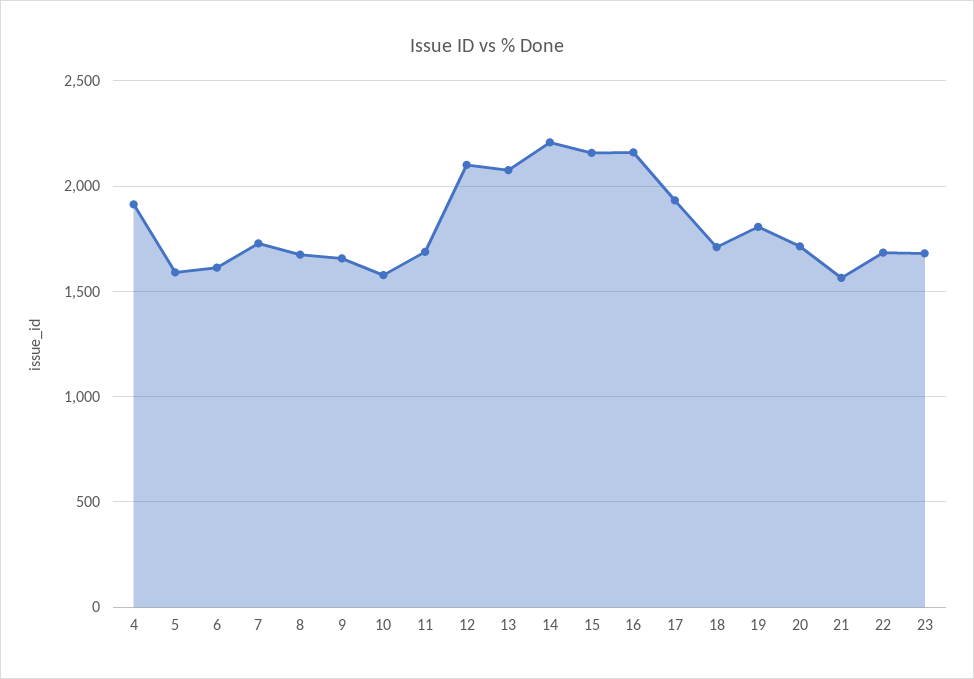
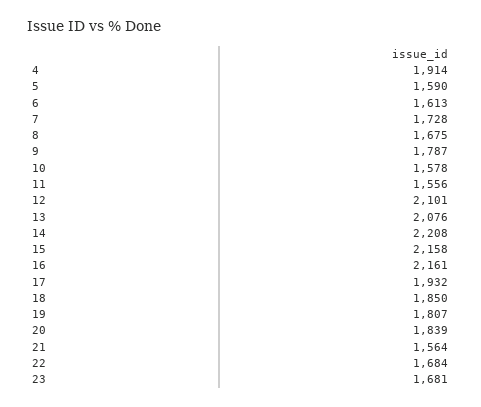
9: 1650 -> 1787
11: 1700 -> 1556
18: 1700 -> 1850
20: 1700 -> 1839

